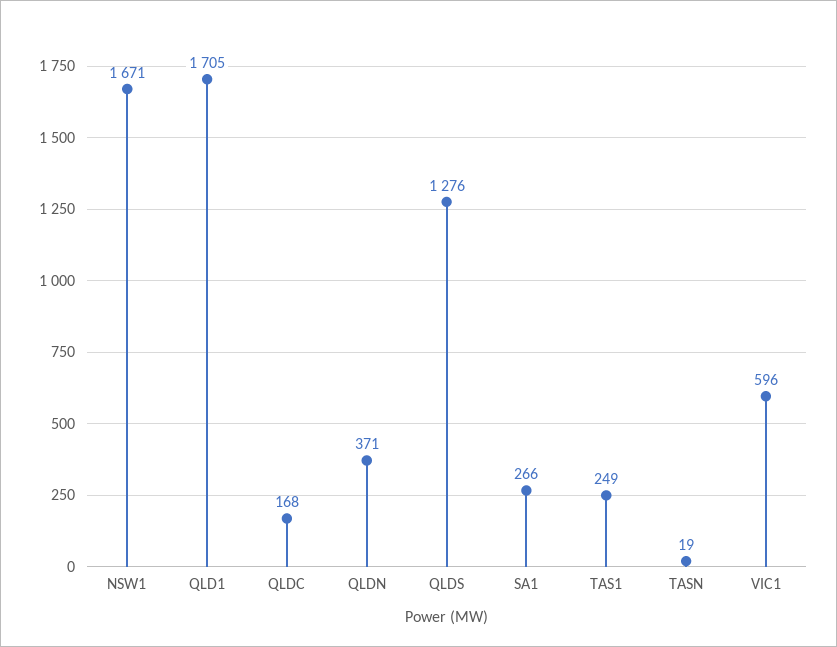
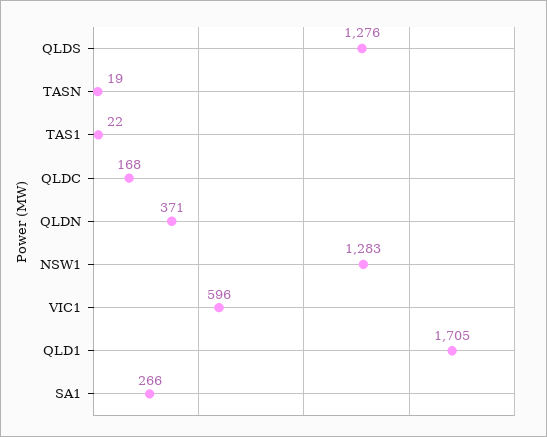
NSW1: 1671 -> 1283
TAS1: 249 -> 22

